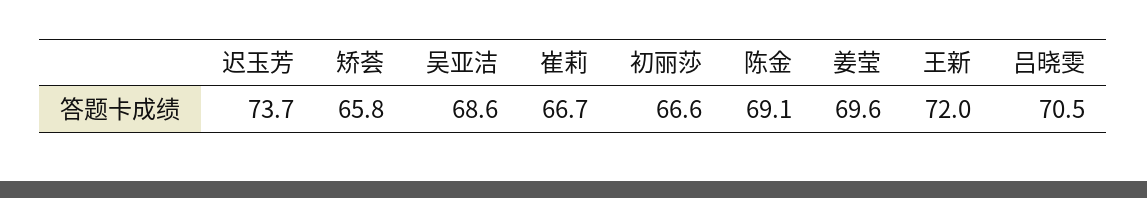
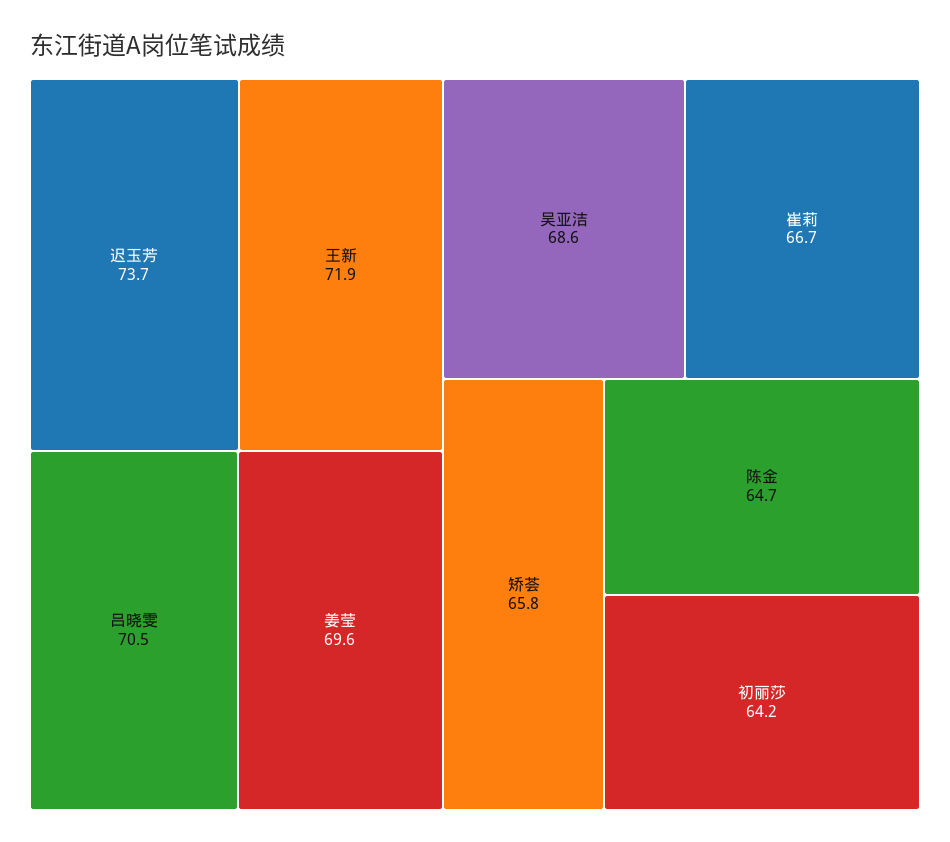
初丽莎: 66.6 -> 64.2
陈金: 69.1 -> 64.7
王新: 72 -> 71.9

